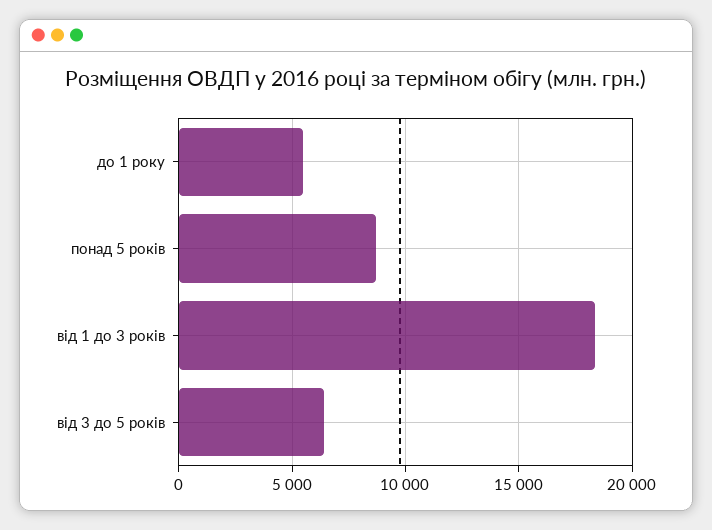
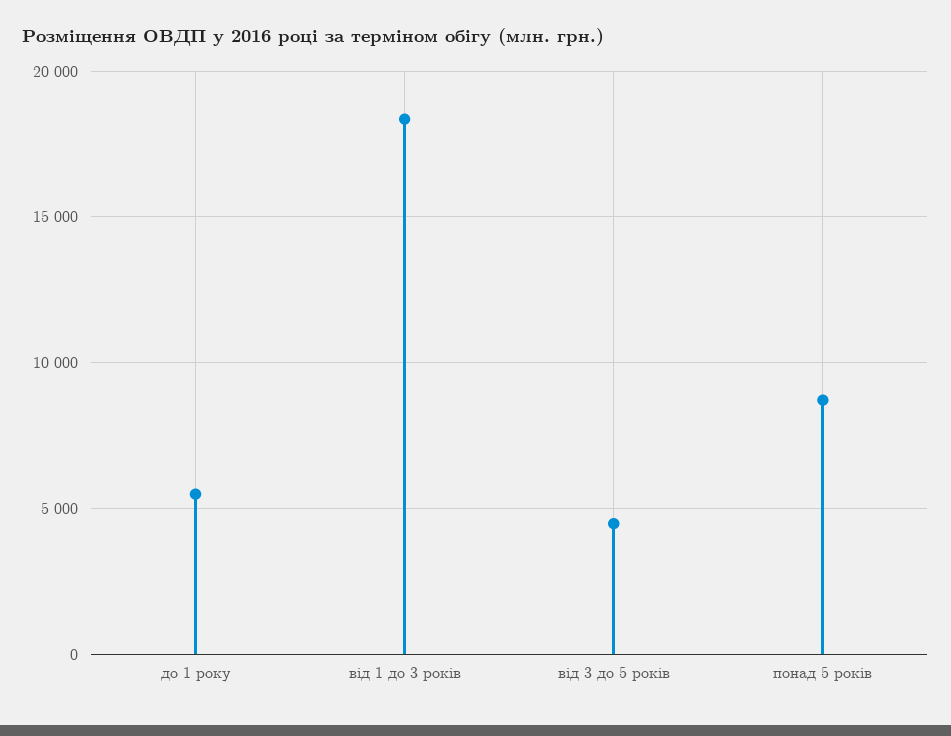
від 3 до 5 років: 6500 -> 4500

